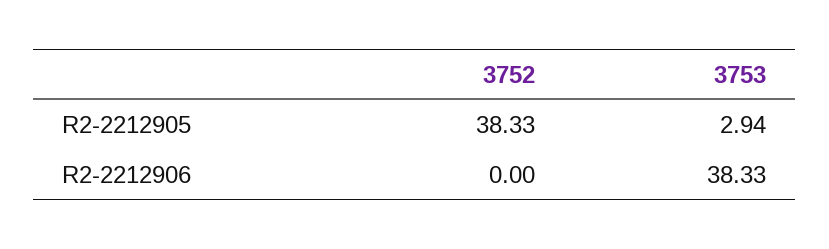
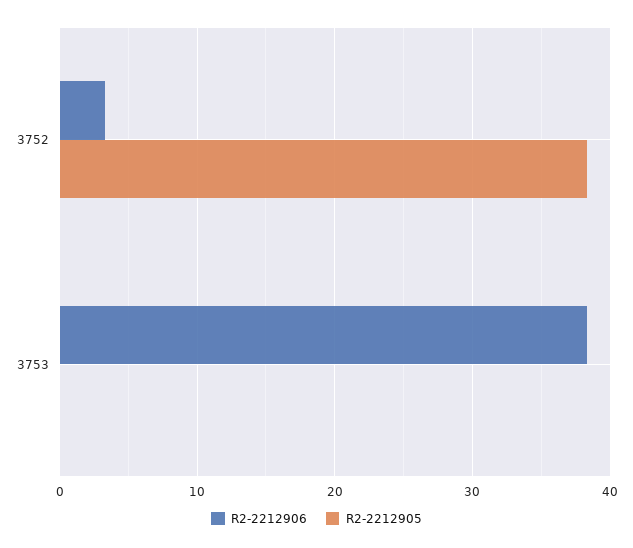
R2-2212905, 3753: 2.94 -> 0
R2-2212906, 3752: 0 -> 3

